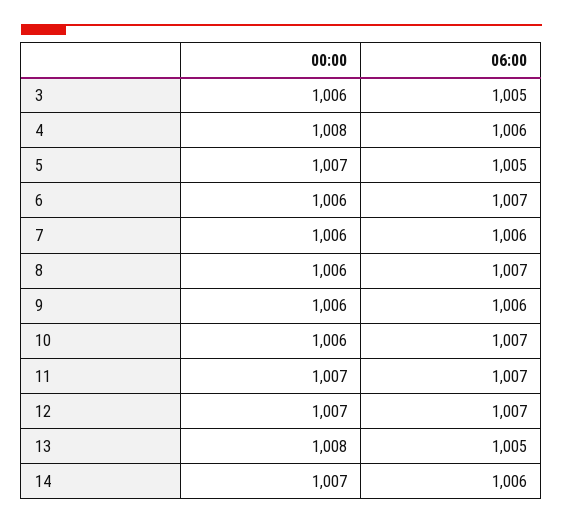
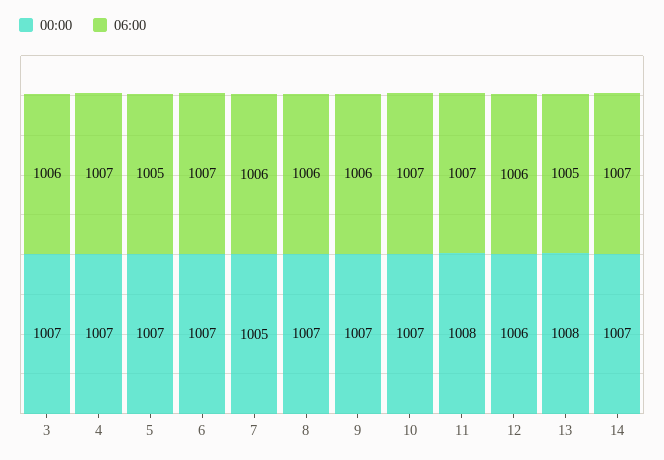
00:00, 3: 1006 -> 1007
06:00, 3: 1005 -> 1006
00:00, 4: 1008 -> 1007
06:00, 4: 1006 -> 1007
00:00, 6: 1006 -> 1007
00:00, 7: 1006 -> 1005
00:00, 8: 1006 -> 1007
06:00, 8: 1007 -> 1006
00:00, 9: 1006 -> 1007
00:00, 10: 1006 -> 1007
00:00, 11: 1007 -> 1008
00:00, 12: 1007 -> 1006
06:00, 12: 1007 -> 1006
06:00, 14: 1006 -> 1007

